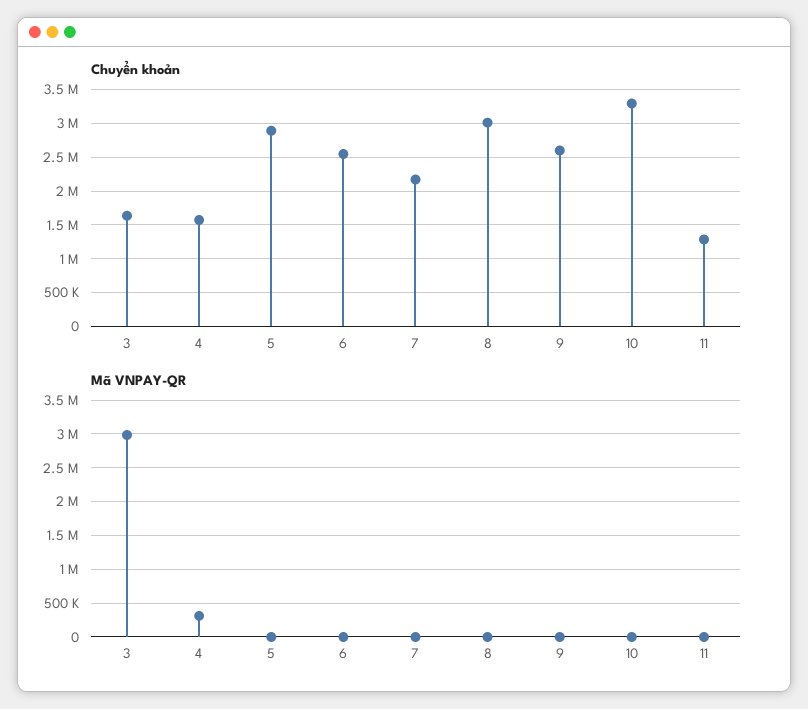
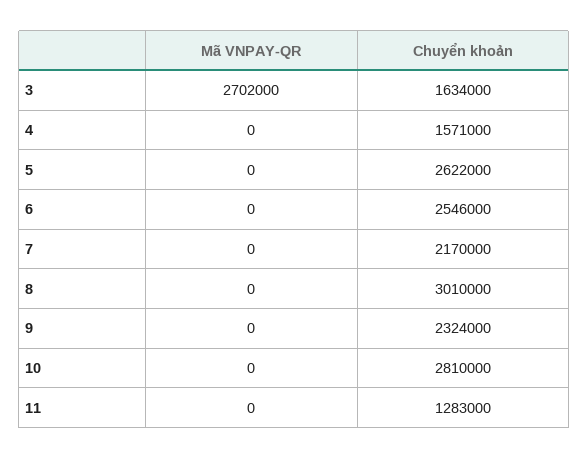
Chuyển khoản, 5: 2900000 -> 2622000
Chuyển khoản, 9: 2600000 -> 2324000
Chuyển khoản, 10: 3300000 -> 2810000
Mã VNPAY-QR, 3: 3000000 -> 2702000
Mã VNPAY-QR, 4: 300000 -> 0

